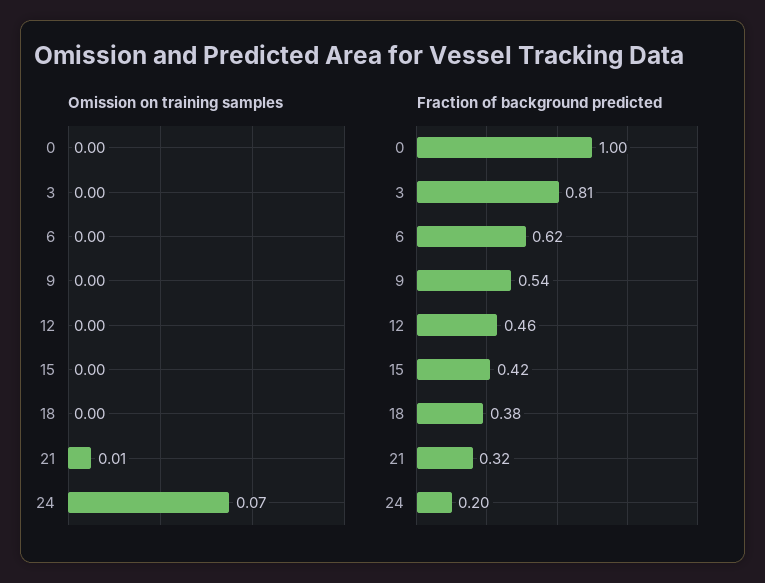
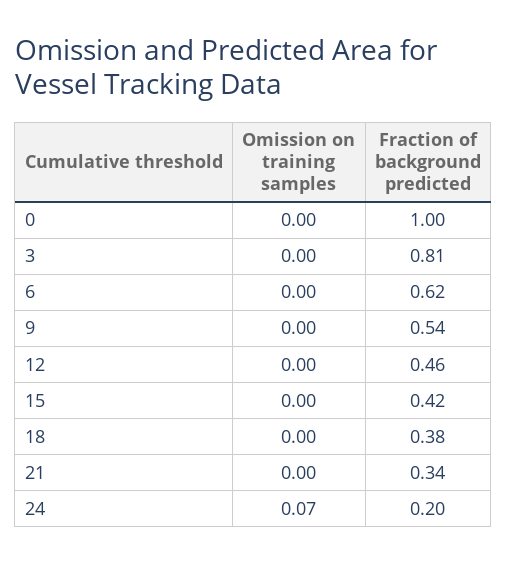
Omission on training samples, 21: 0.01 -> 0
Fraction of background predicted, 21: 0.32 -> 0.34

